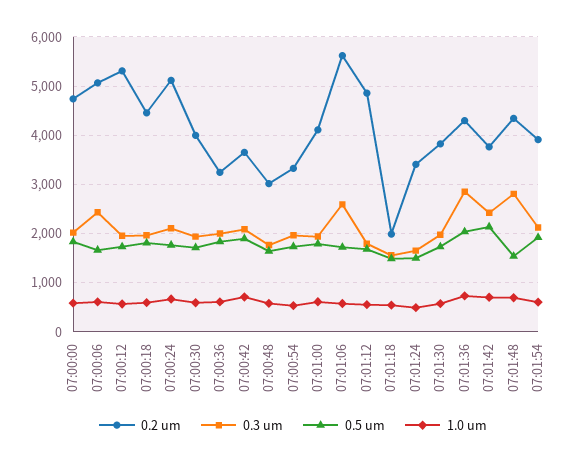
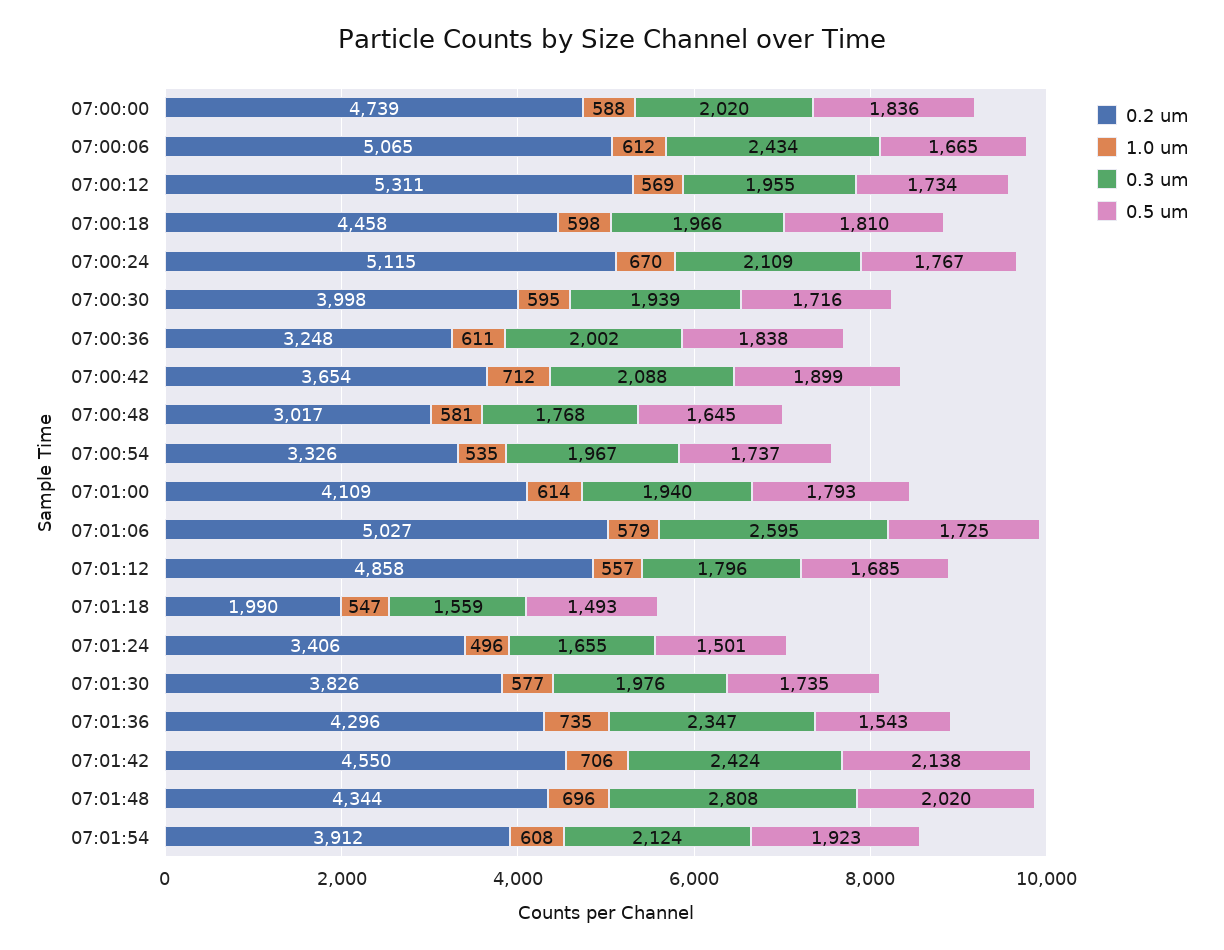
0.2 um, 07:01:06: 5600 -> 5027
0.3 um, 07:01:36: 2800 -> 2347
0.5 um, 07:01:36: 2000 -> 1543
0.2 um, 07:01:42: 3800 -> 4550
0.5 um, 07:01:48: 1600 -> 2020

